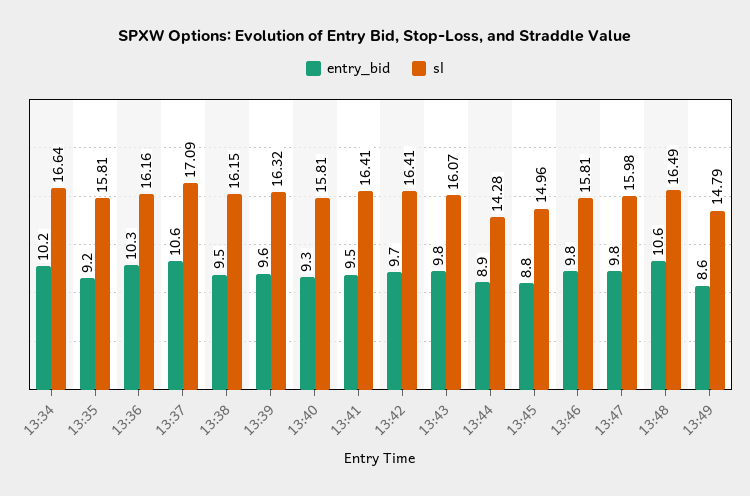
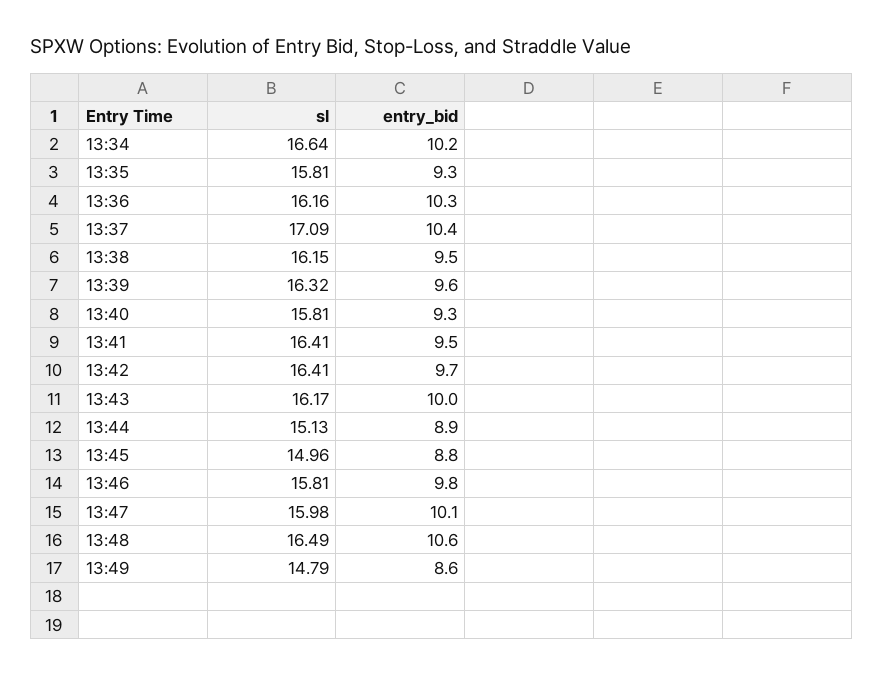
entry_bid, 13:35: 9.2 -> 9.3
entry_bid, 13:37: 10.6 -> 10.4
entry_bid, 13:43: 9.8 -> 10
sl, 13:43: 16.07 -> 16.17
sl, 13:44: 14.28 -> 15.13
entry_bid, 13:47: 9.8 -> 10.1

